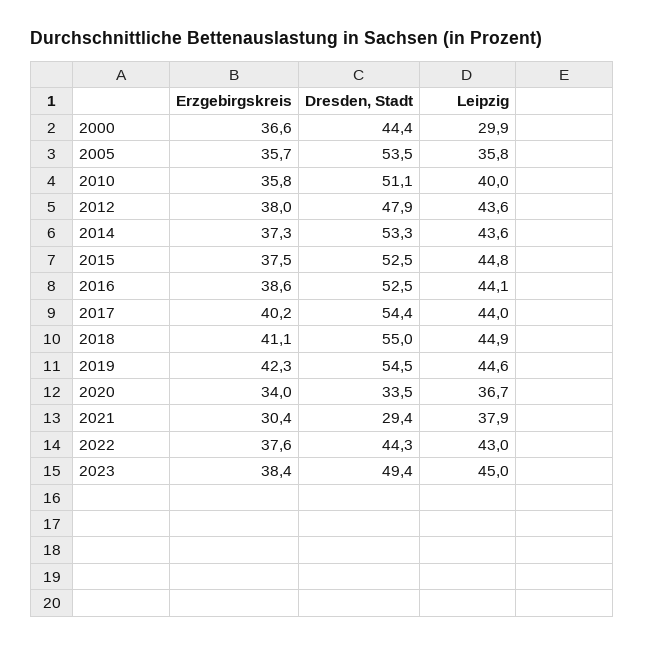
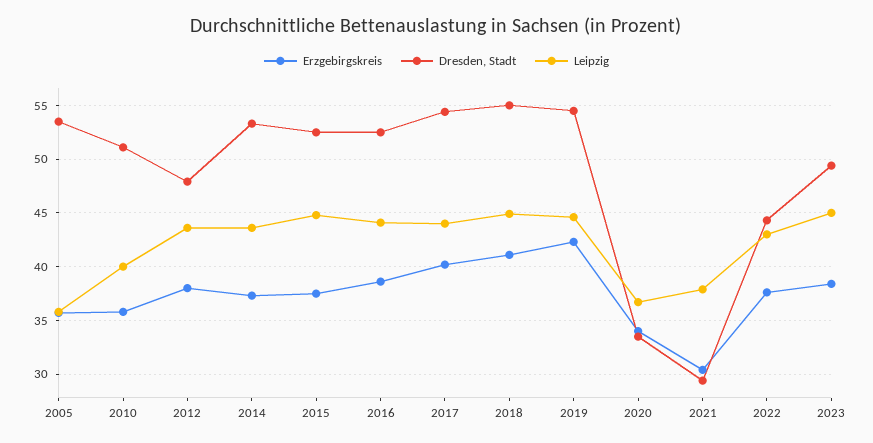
Erzgebirgskreis, 2000: 36.6 -> none
Dresden, Stadt, 2000: 44.4 -> none
Leipzig, 2000: 29.9 -> none

